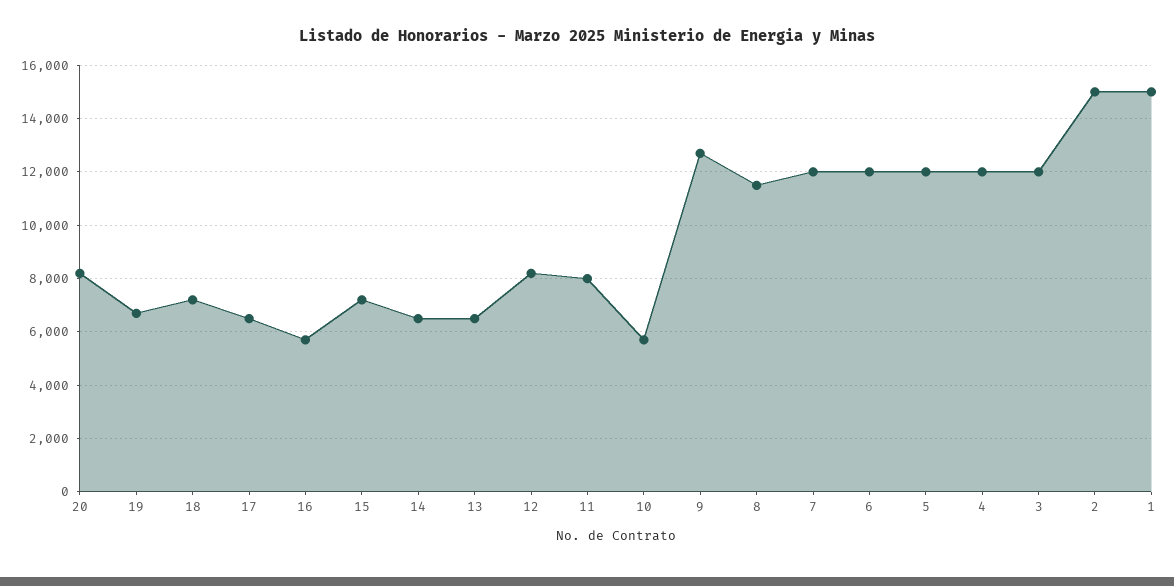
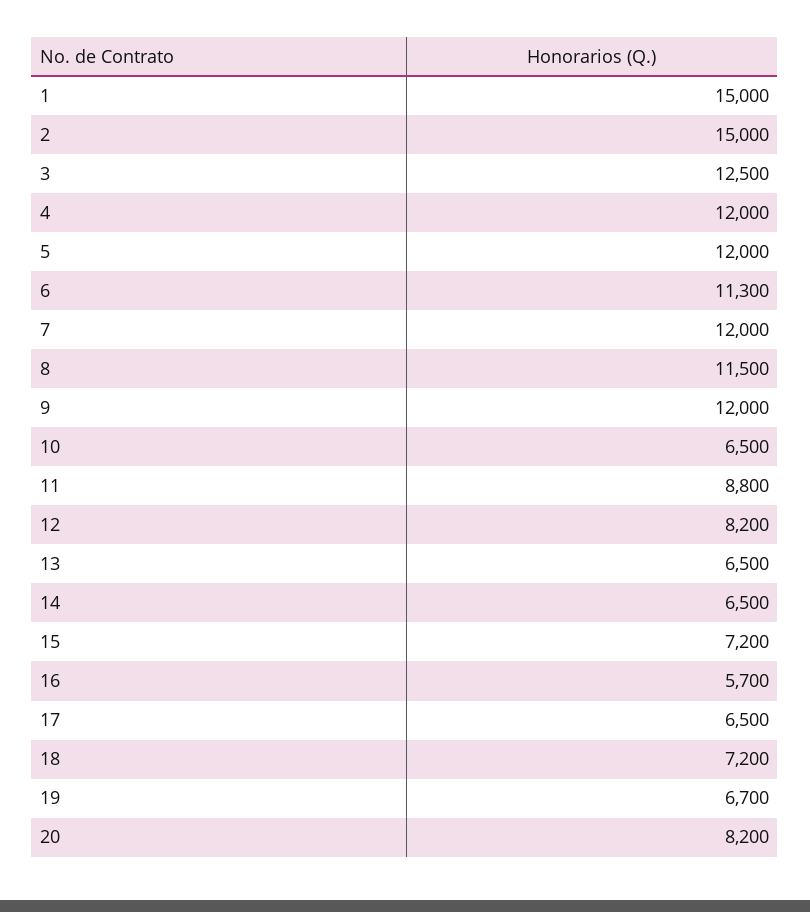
11: 8000 -> 8800
10: 5750 -> 6500
9: 12750 -> 12000
6: 12000 -> 11300
3: 12000 -> 12500

